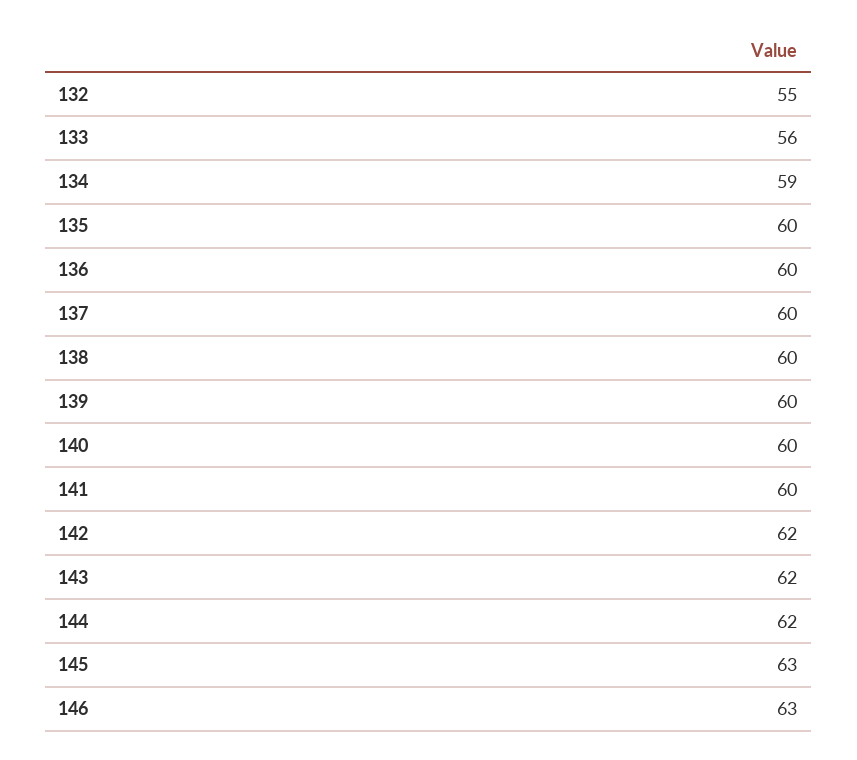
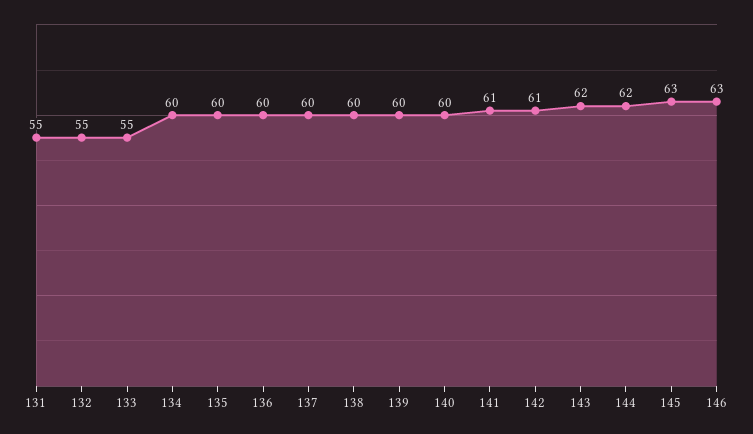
133: 56 -> 55
134: 59 -> 60
141: 60 -> 61
142: 62 -> 61
131: none -> 55

